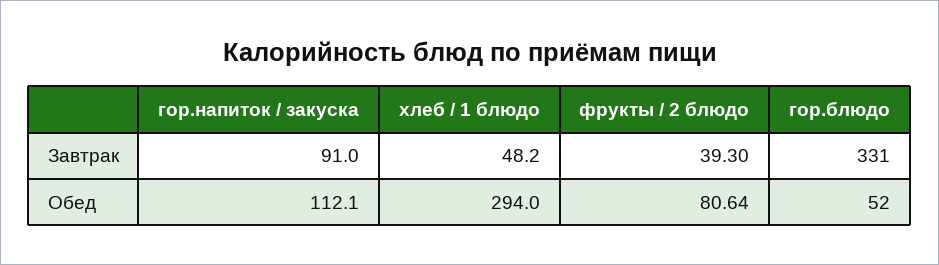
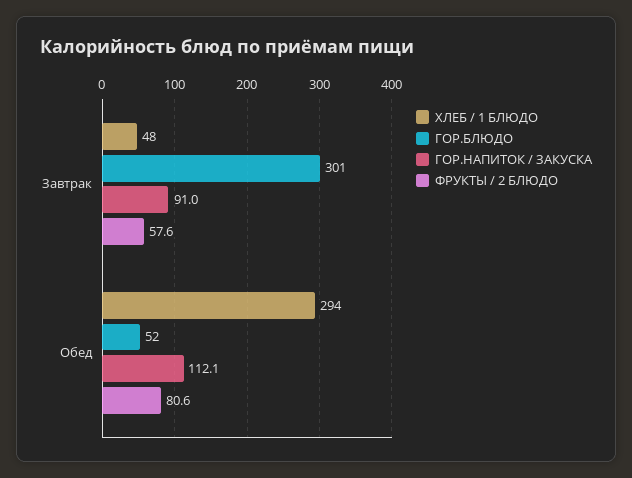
фрукты / 2 блюдо, Завтрак: 39.3 -> 57.6
гор.блюдо, Завтрак: 331 -> 301

